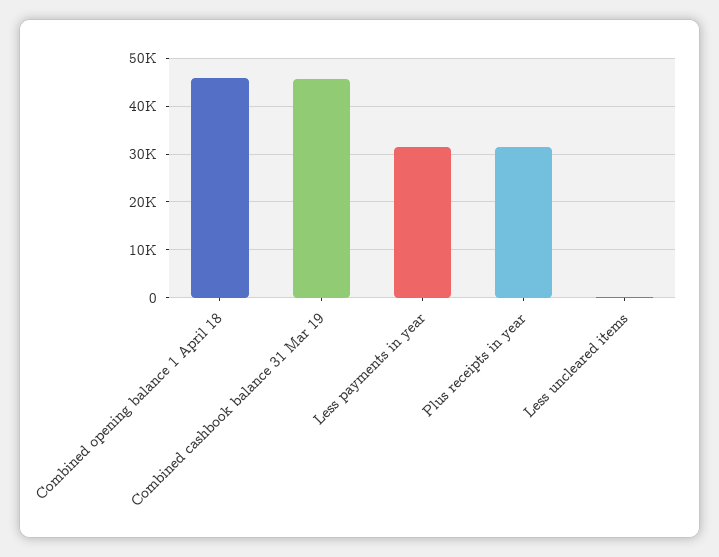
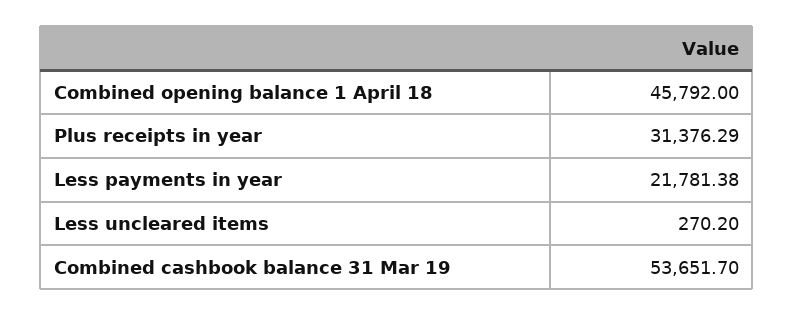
Combined cashbook balance 31 Mar 19: 46000 -> 53651.7
Less payments in year: 32000 -> 21781.38

